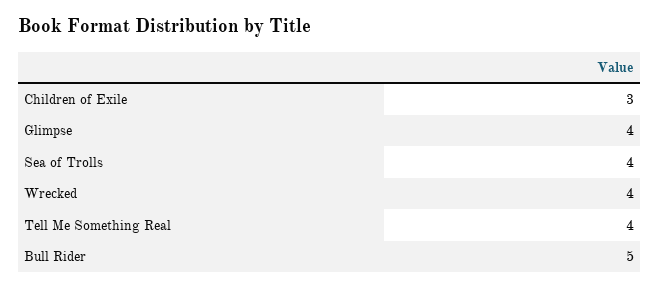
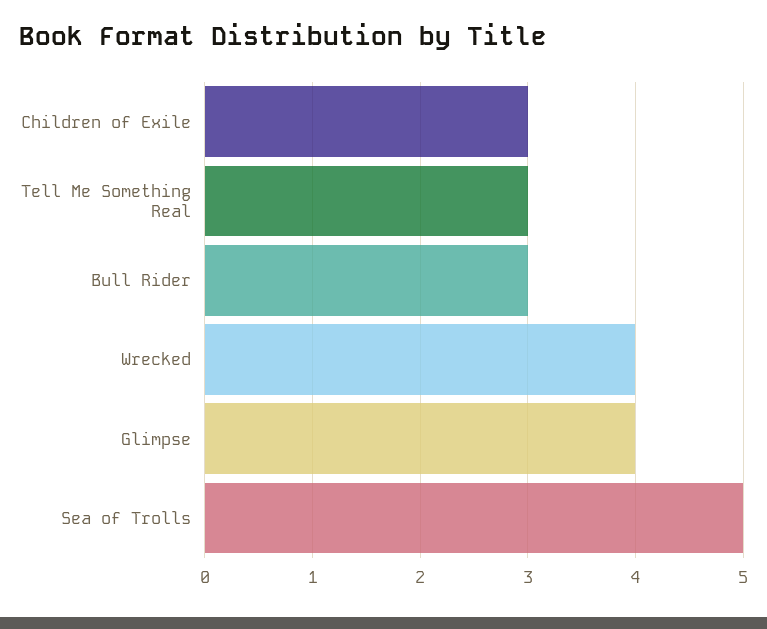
Sea of Trolls: 4 -> 5
Tell Me Something Real: 4 -> 3
Bull Rider: 5 -> 3

